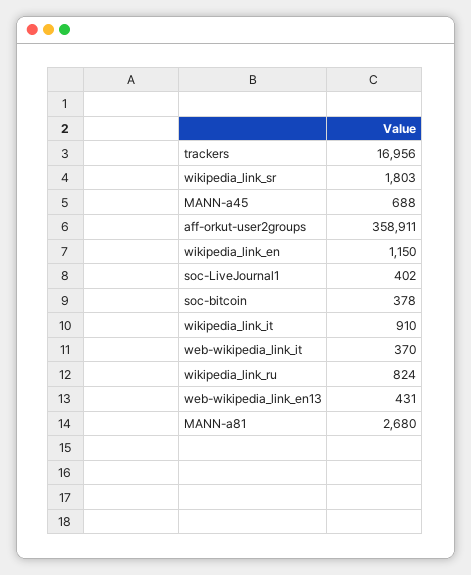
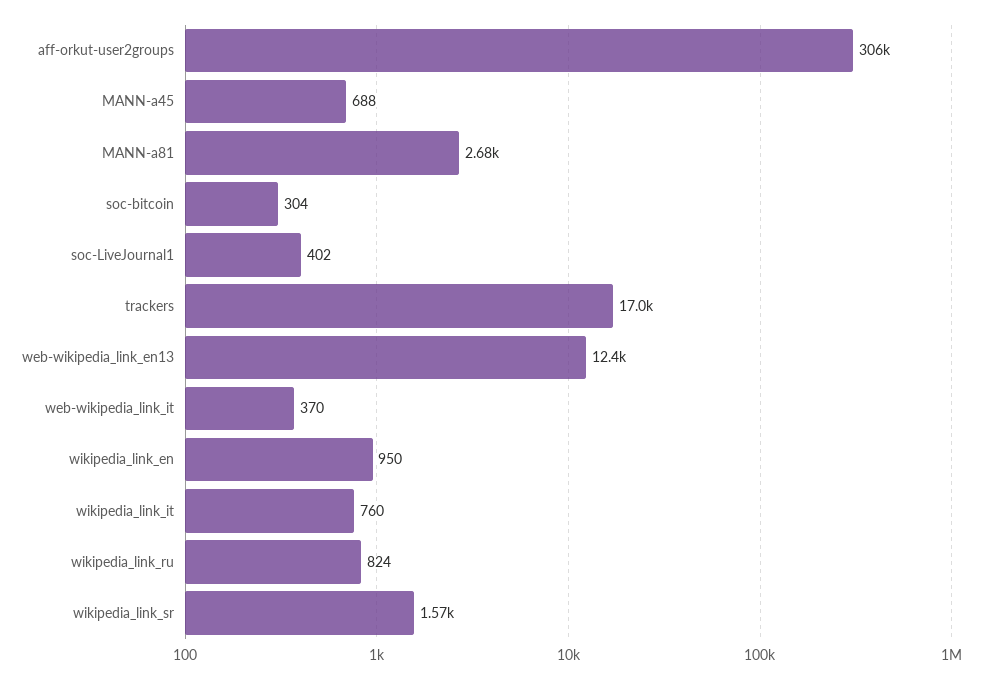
wikipedia_link_sr: 1803 -> 1570
aff-orkut-user2groups: 358911 -> 306000
wikipedia_link_en: 1150 -> 950
soc-bitcoin: 378 -> 304
wikipedia_link_it: 910 -> 760
web-wikipedia_link_en13: 431 -> 12400

